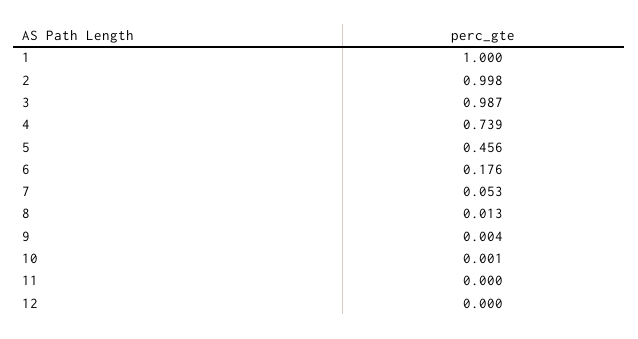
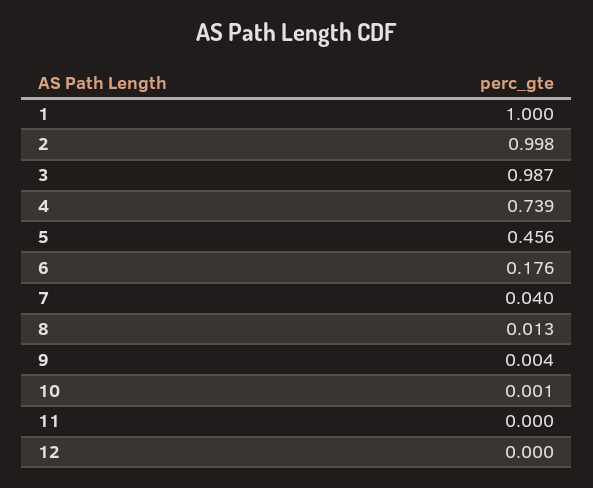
7: 0.053 -> 0.04

